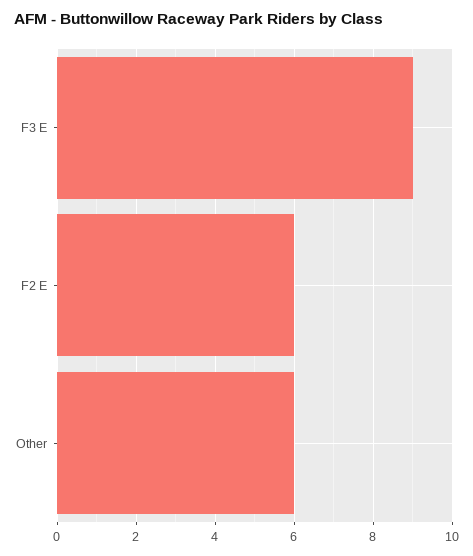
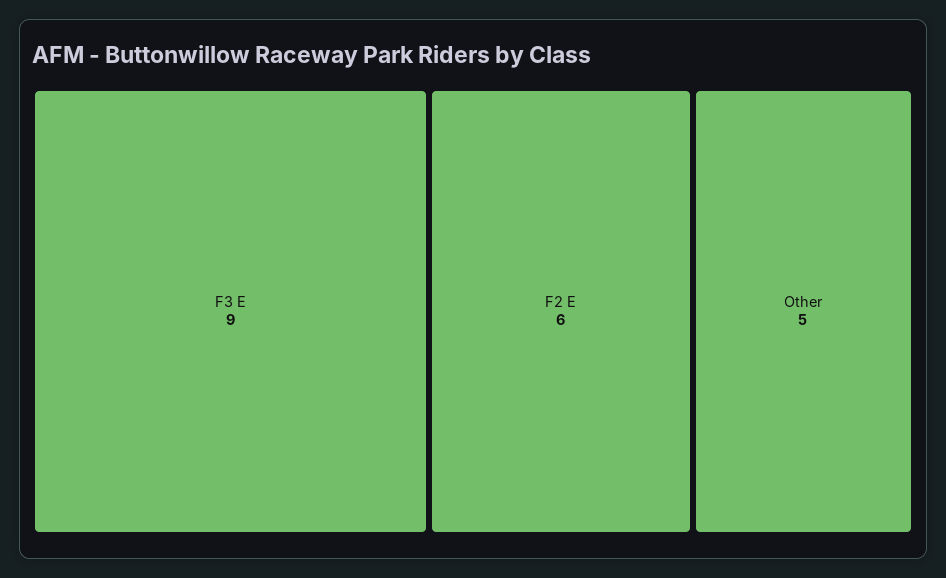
Other: 6 -> 5

